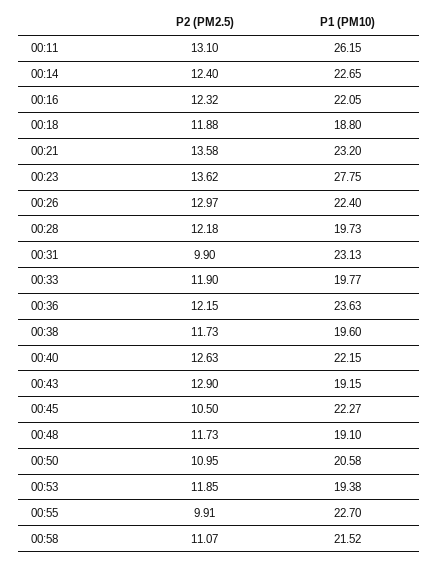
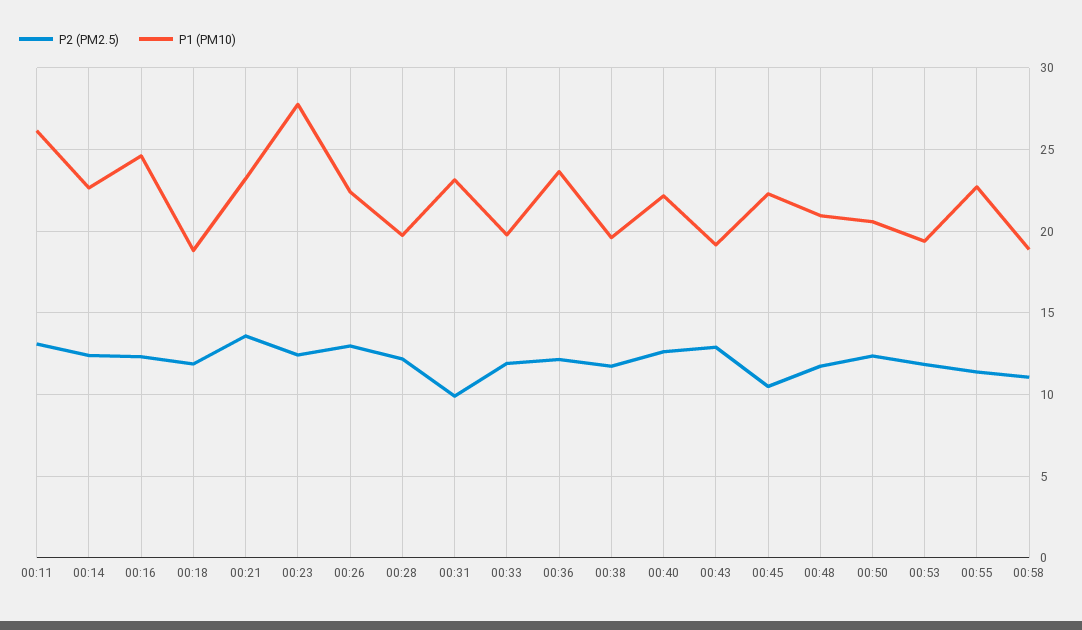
P1 (PM10), 00:16: 22.05 -> 24.5
P2 (PM2.5), 00:23: 13.62 -> 12.5
P1 (PM10), 00:48: 19.1 -> 21
P2 (PM2.5), 00:50: 10.95 -> 12.5
P2 (PM2.5), 00:55: 9.91 -> 11.5
P1 (PM10), 00:58: 21.52 -> 19

